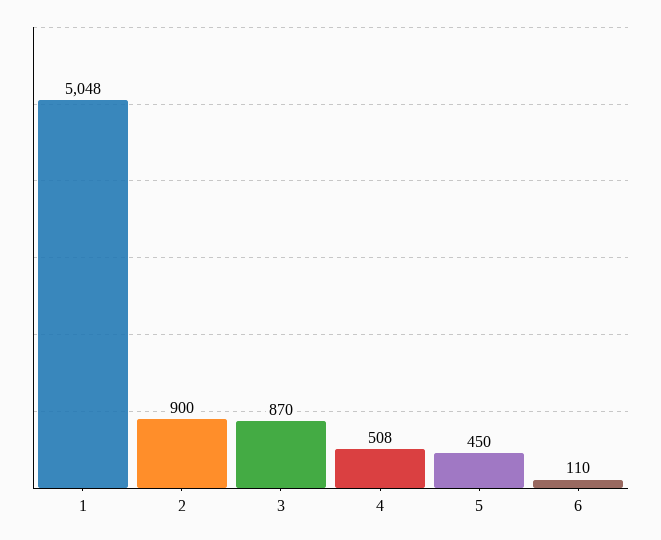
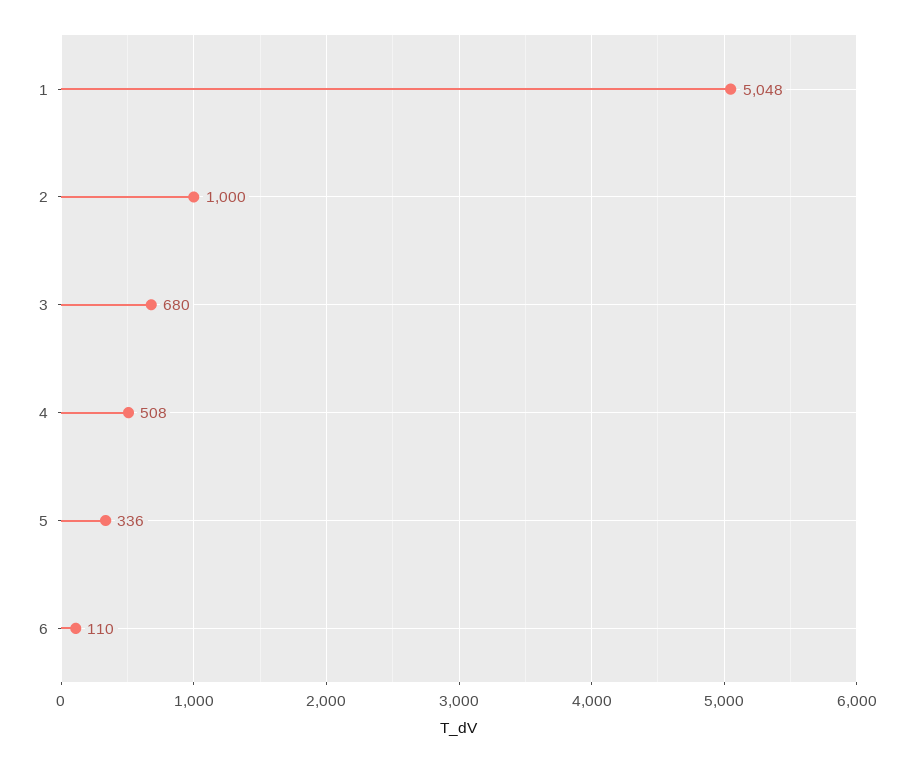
2: 900 -> 1000
3: 870 -> 680
5: 450 -> 336

